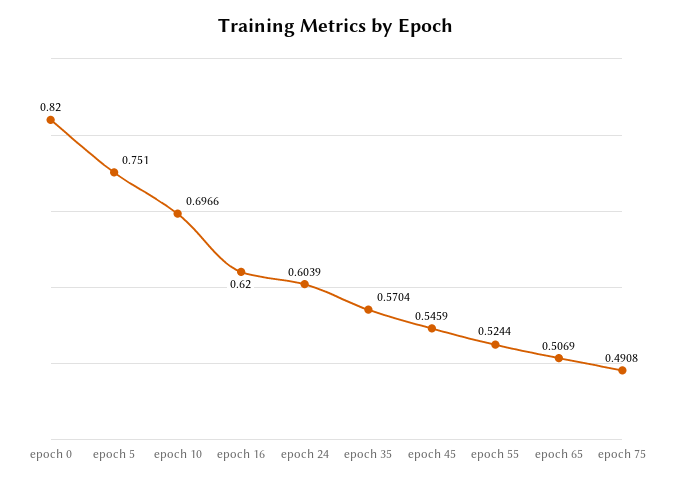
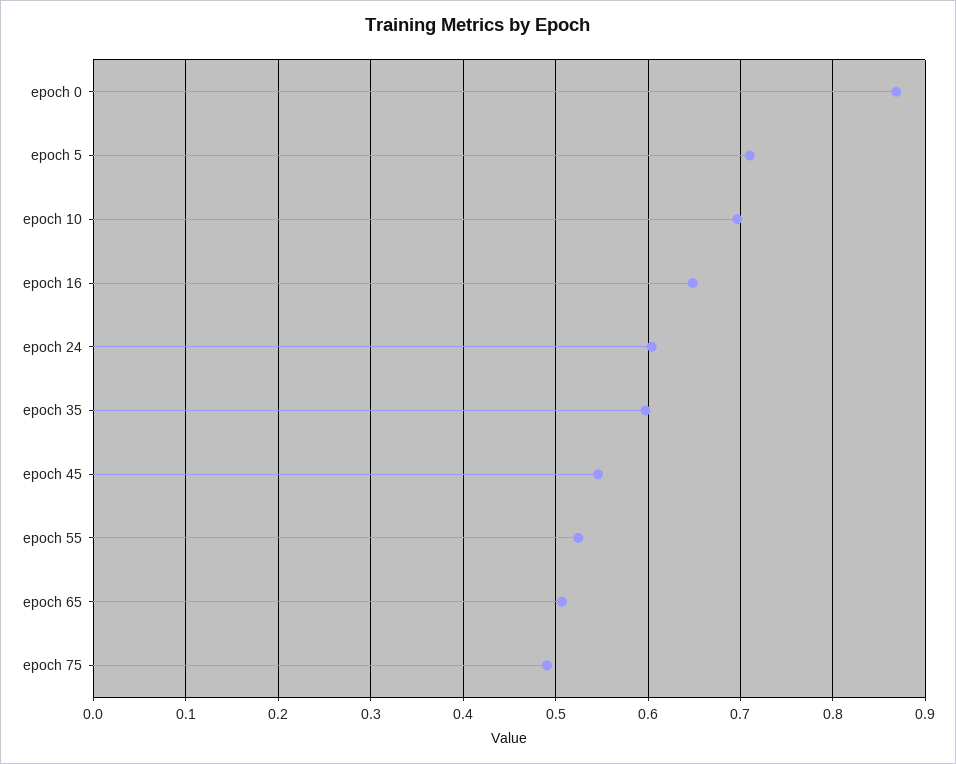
epoch 0: 0.82 -> 0.87
epoch 5: 0.751 -> 0.71
epoch 16: 0.62 -> 0.65
epoch 35: 0.5704 -> 0.6

